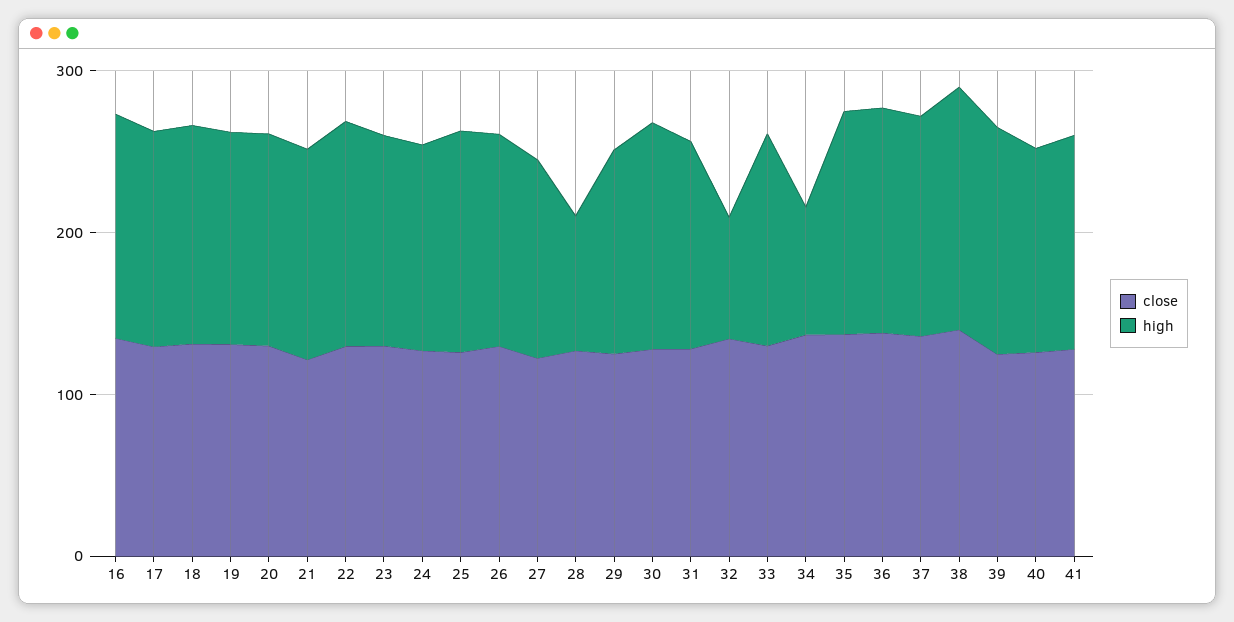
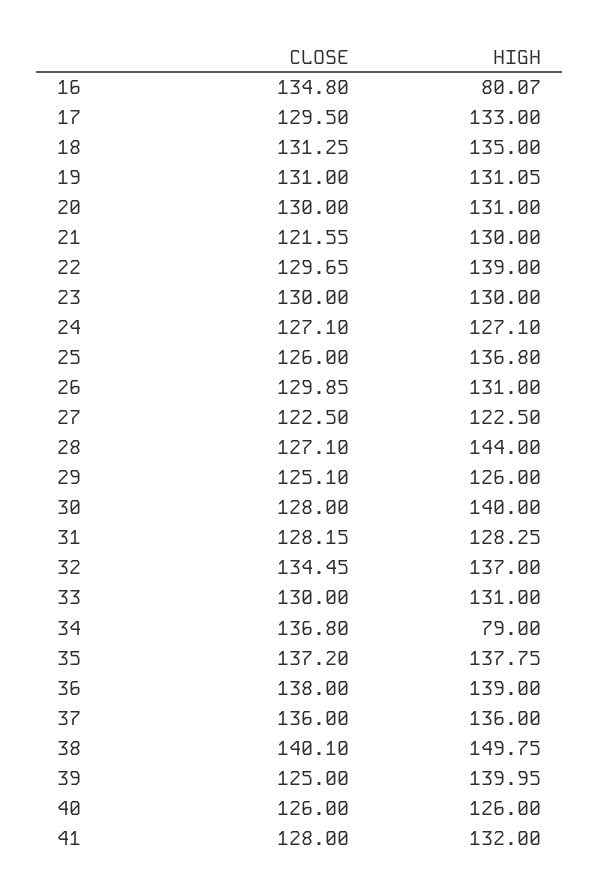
high, 16: 140 -> 80.07
high, 28: 80 -> 144
high, 32: 80 -> 137

